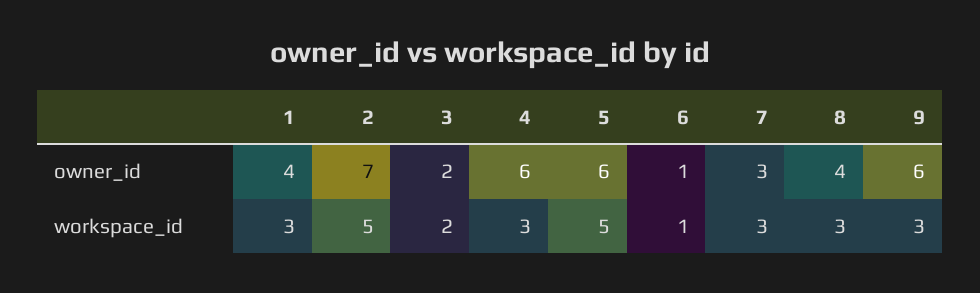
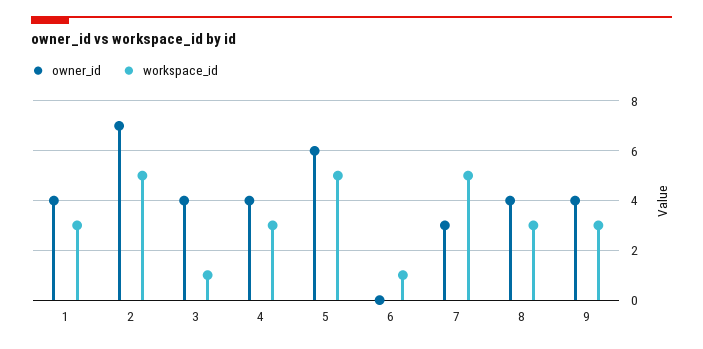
owner_id, 3: 2 -> 4
owner_id, 4: 6 -> 4
owner_id, 6: 1 -> 0
owner_id, 9: 6 -> 4
workspace_id, 3: 2 -> 1
workspace_id, 7: 3 -> 5

